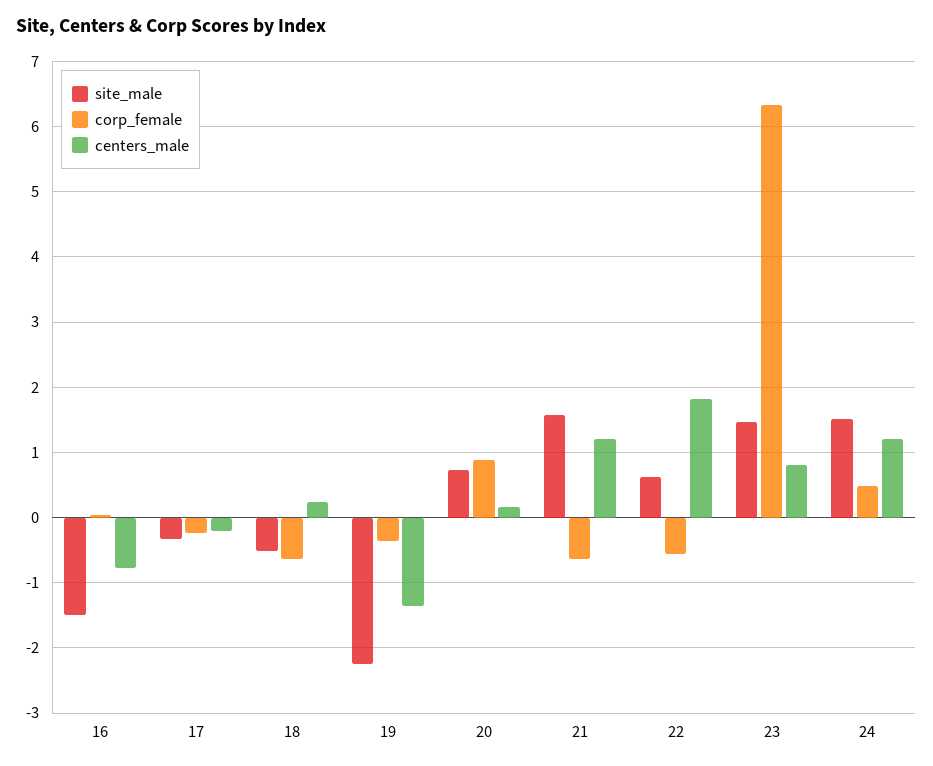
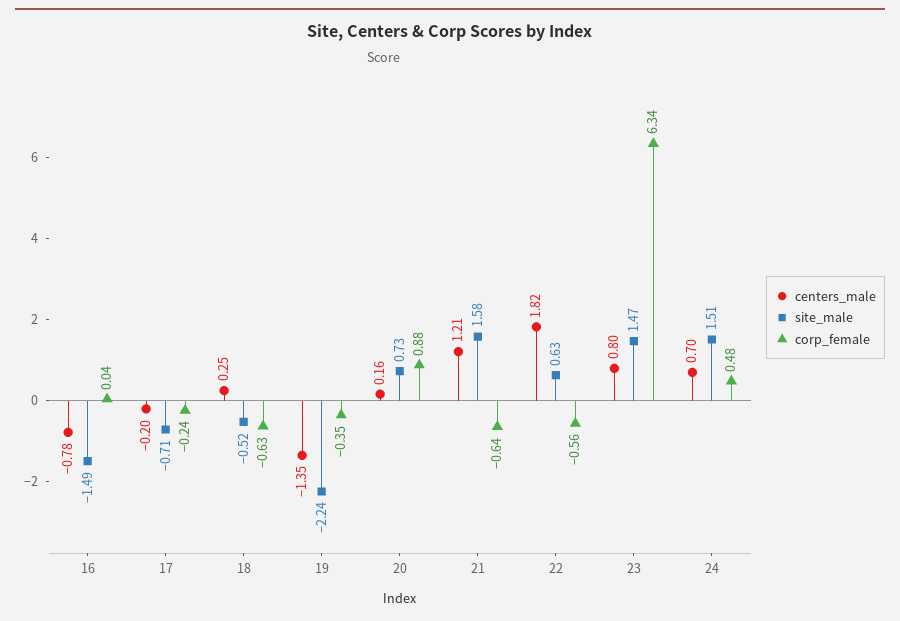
site_male, 17: -0.3 -> -0.71
centers_male, 24: 1.2 -> 0.7

